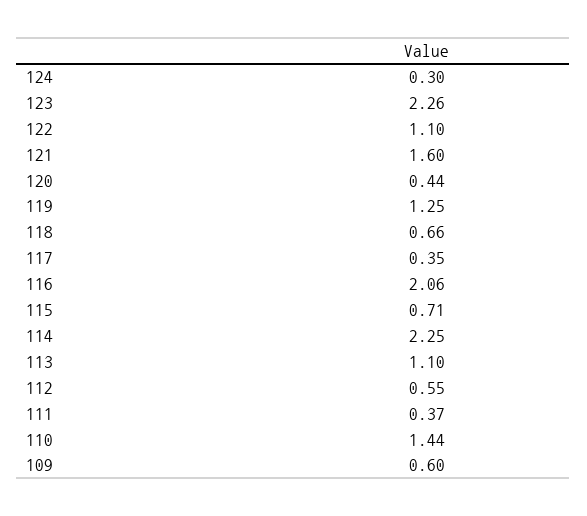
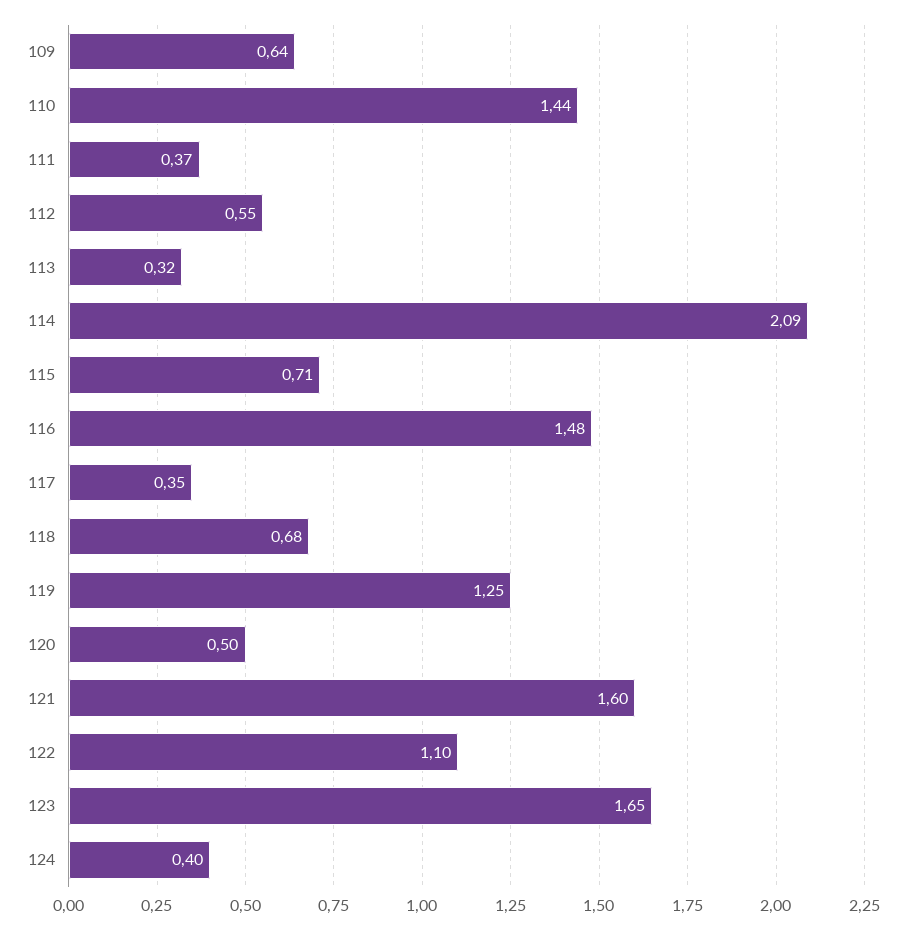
124: 0.3 -> 0.4
123: 2.26 -> 1.65
120: 0.44 -> 0.5
118: 0.66 -> 0.68
116: 2.06 -> 1.48
114: 2.25 -> 2.09
113: 1.1 -> 0.32
109: 0.6 -> 0.64

